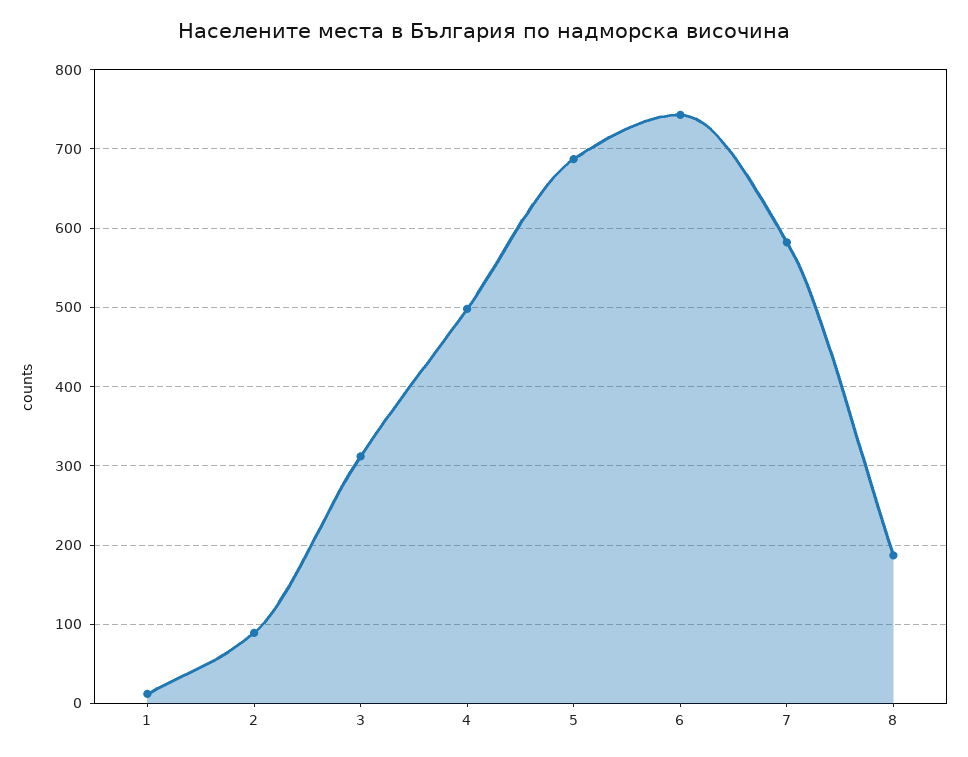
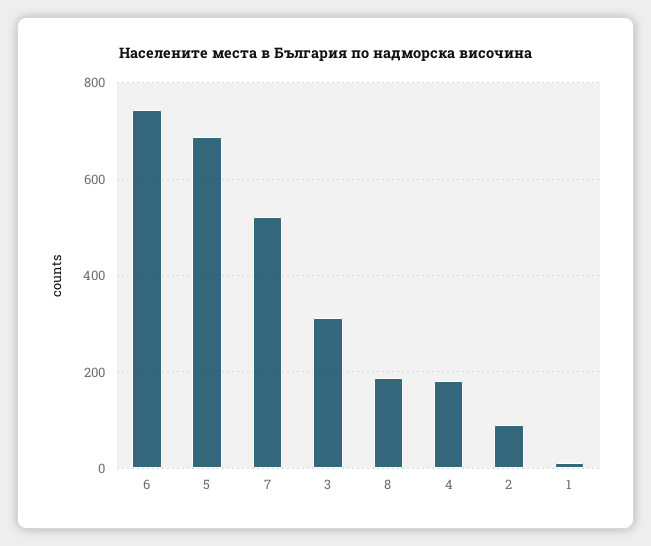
4: 500 -> 180
7: 580 -> 520

